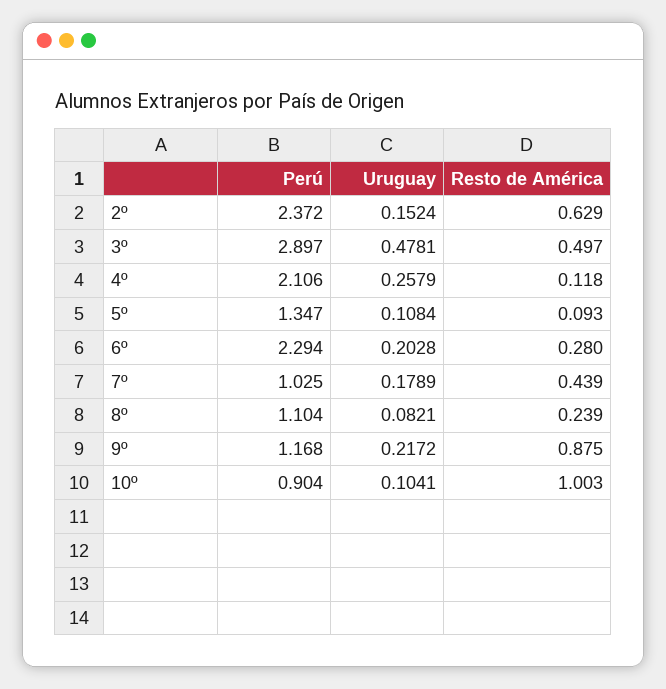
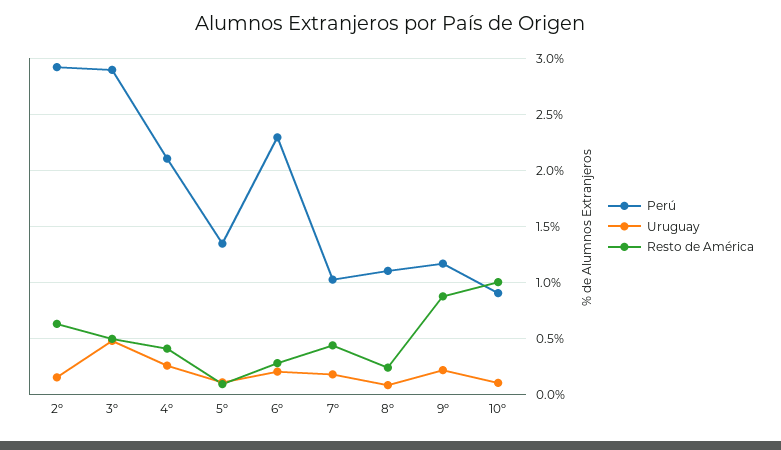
Perú, 2º: 2.372 -> 2.9
Resto de América, 4º: 0.118 -> 0.4

